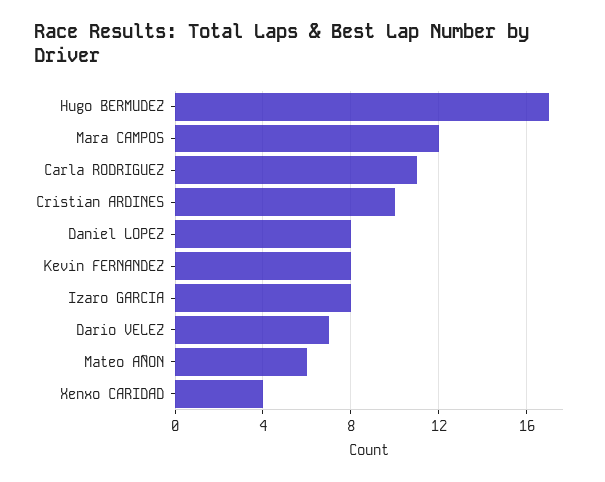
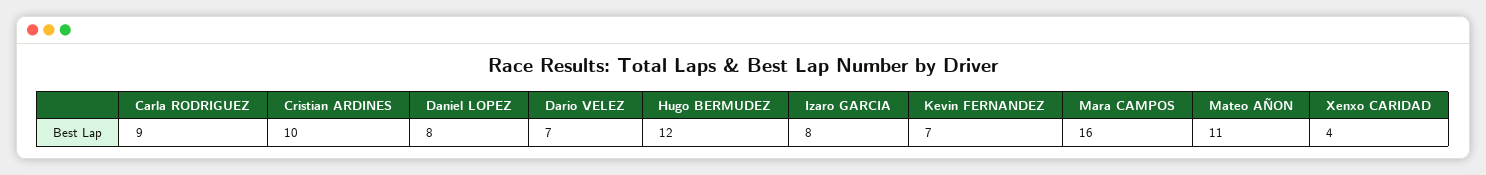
Hugo BERMUDEZ: 17 -> 12
Mara CAMPOS: 12 -> 16
Carla RODRIGUEZ: 11 -> 9
Kevin FERNANDEZ: 8 -> 7
Mateo AÑON: 6 -> 11

